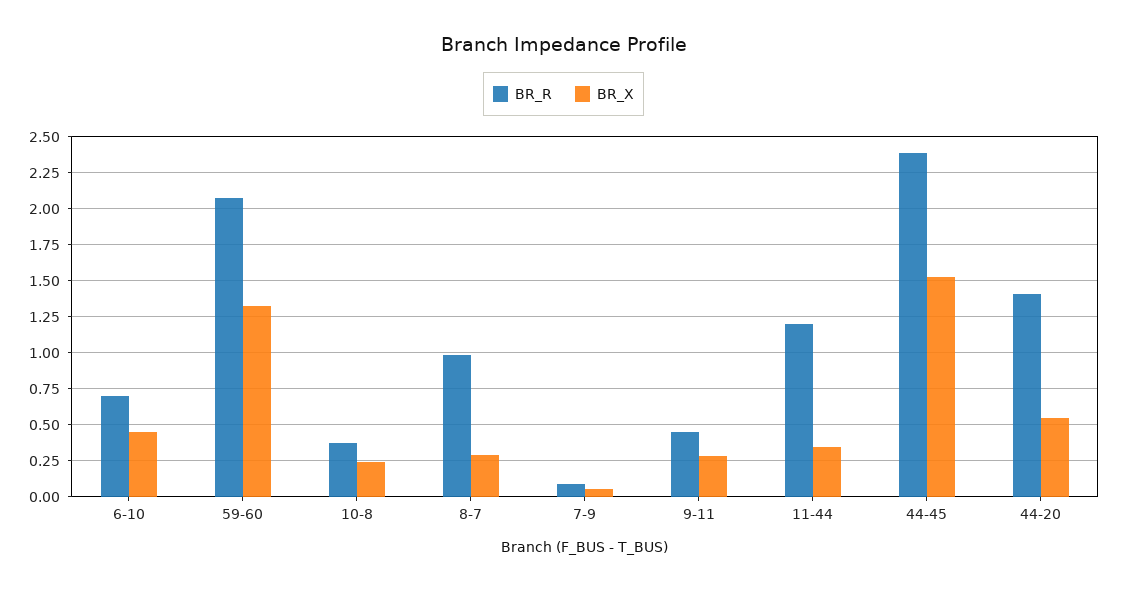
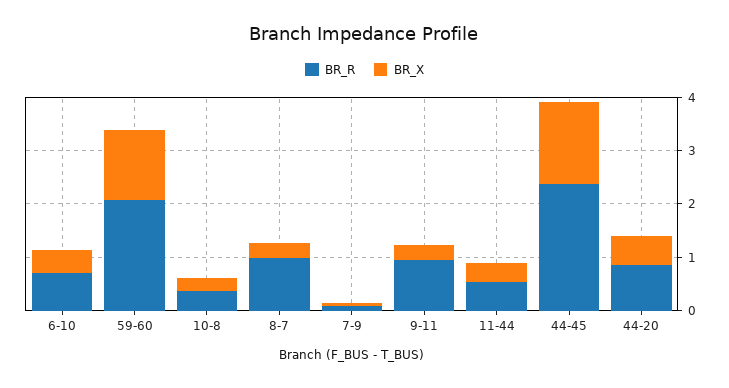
BR_R, 9-11: 0.45 -> 1
BR_R, 11-44: 1.2 -> 0.6
BR_R, 44-20: 1.4 -> 0.8

